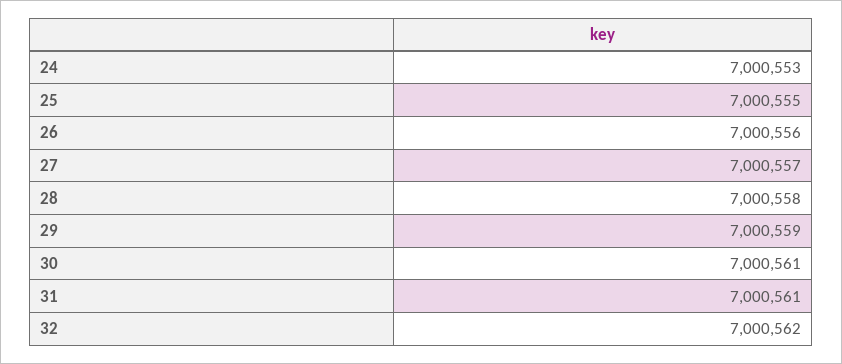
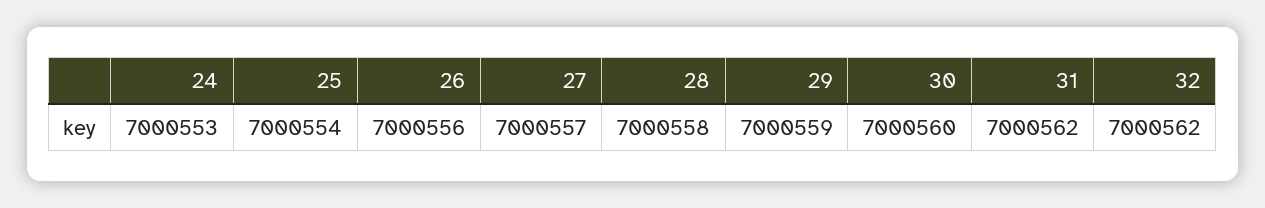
25: 7000555 -> 7000554
30: 7000561 -> 7000560
31: 7000561 -> 7000562

